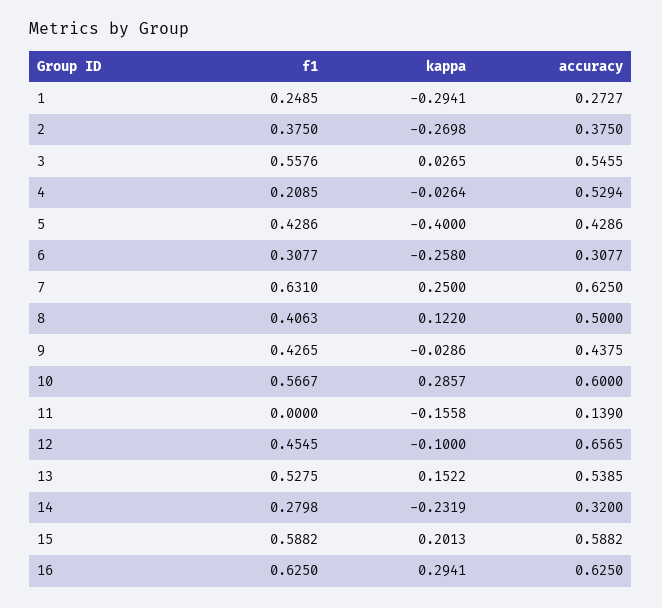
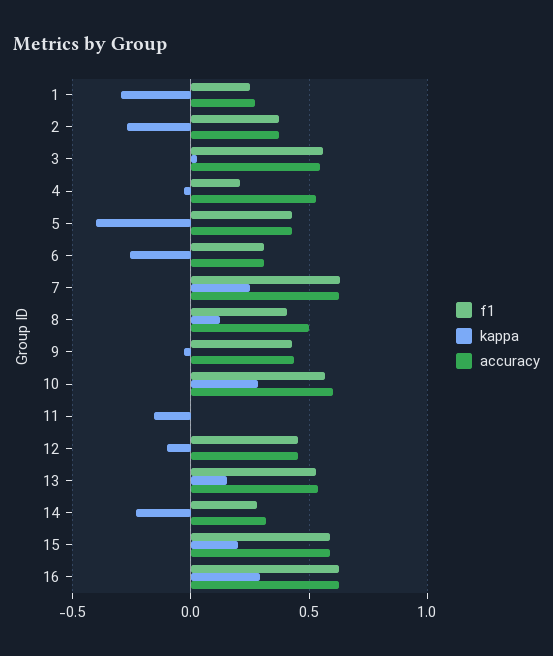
accuracy, 11: 0.139 -> 0
accuracy, 12: 0.6565 -> 0.45

